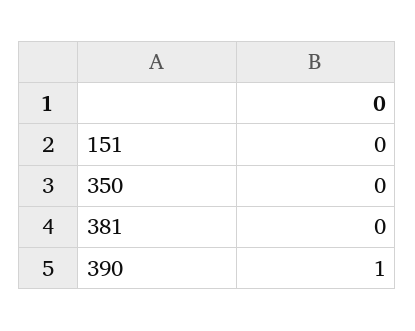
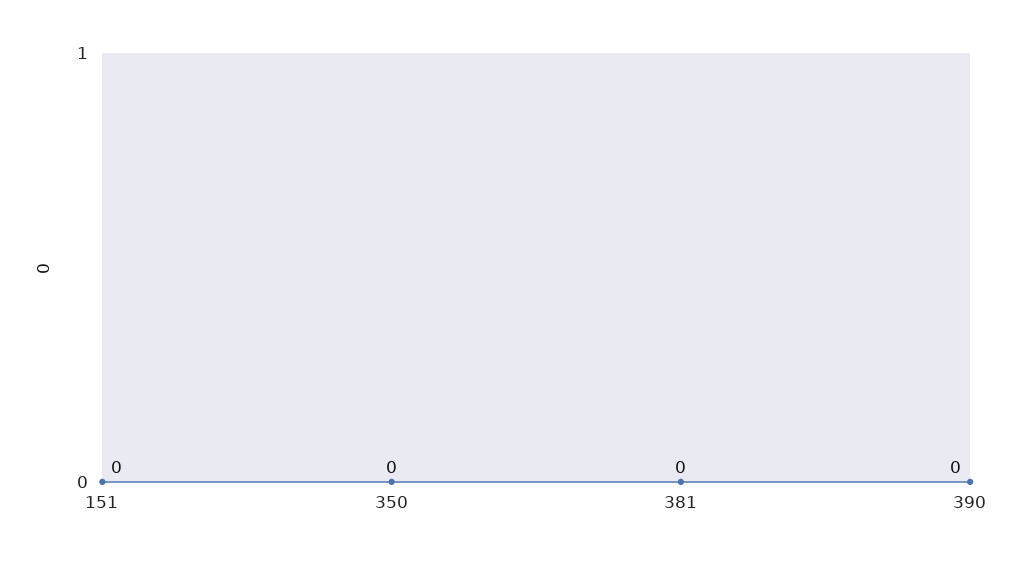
390: 1 -> 0

